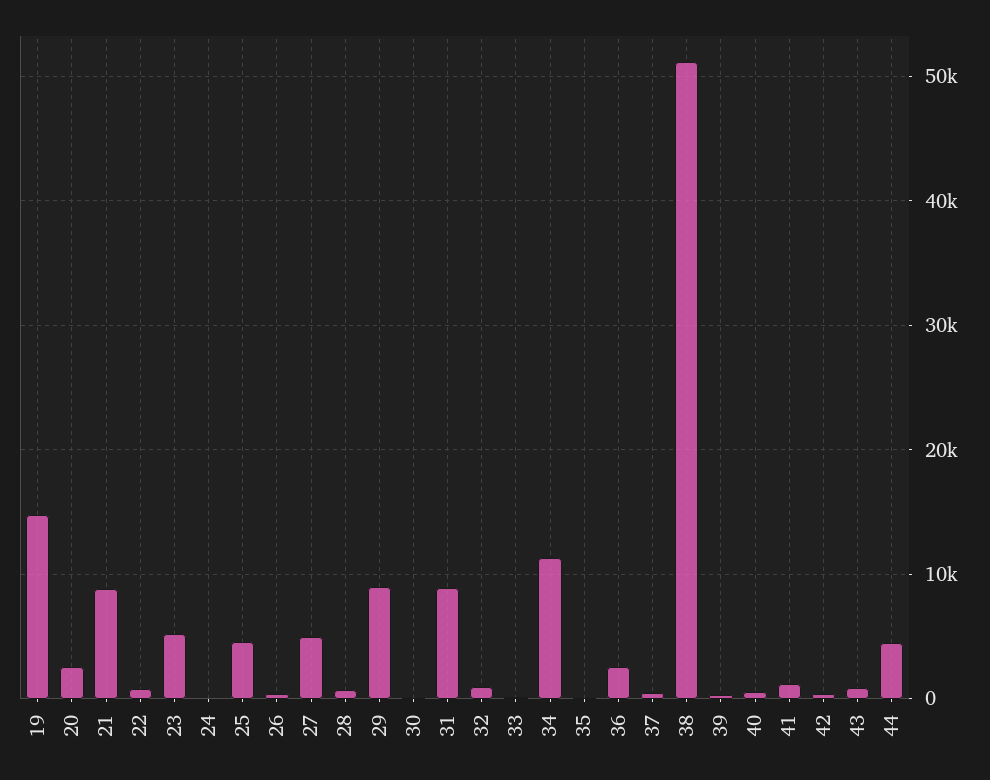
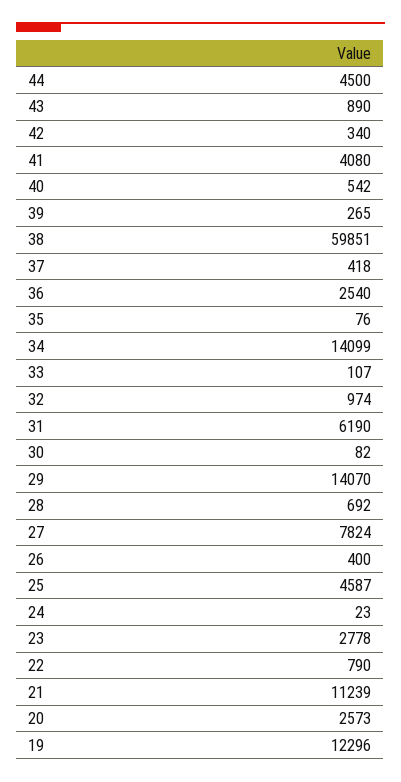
19: 15000 -> 12296
21: 9000 -> 11239
23: 5000 -> 2778
27: 5000 -> 7824
29: 9000 -> 14070
31: 9000 -> 6190
34: 11000 -> 14099
38: 51000 -> 59851
41: 1000 -> 4080

